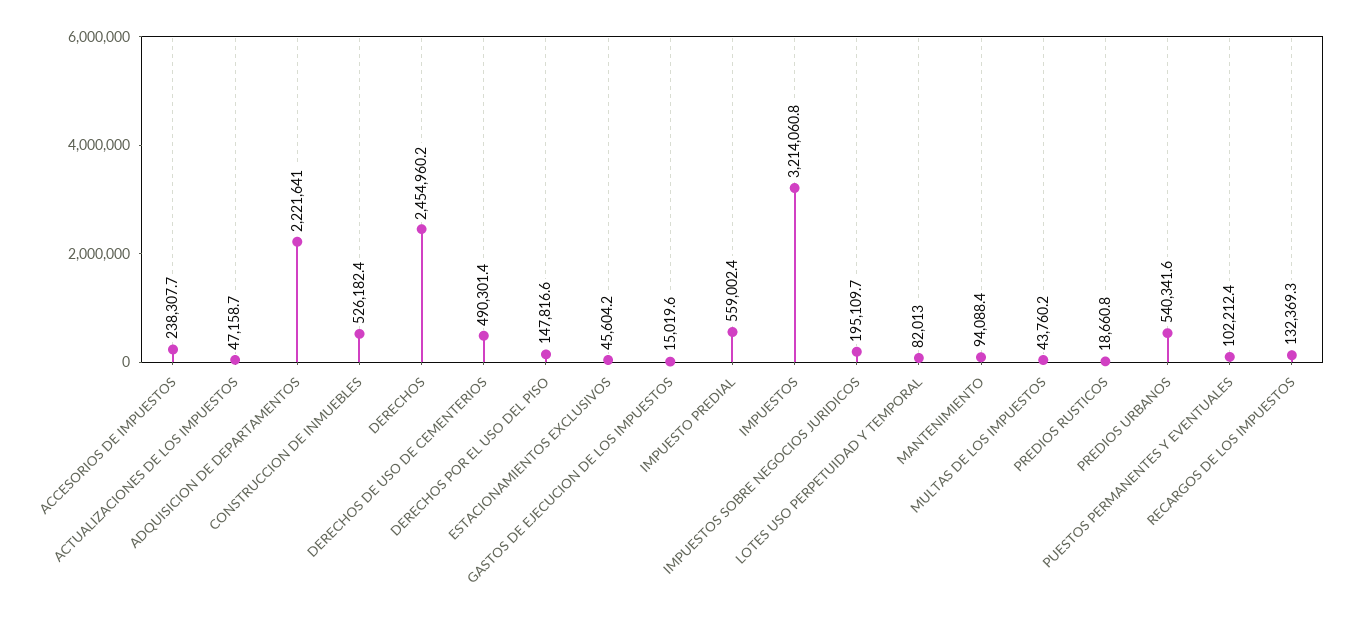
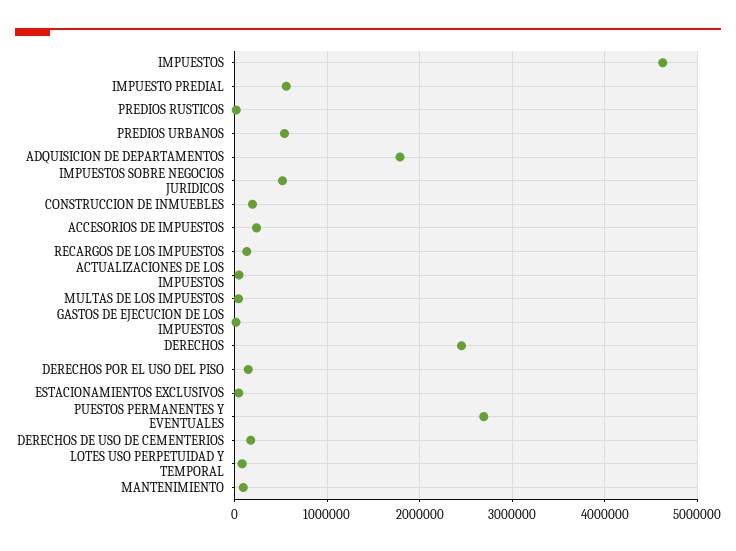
ADQUISICION DE DEPARTAMENTOS: 2221641 -> 1800000
CONSTRUCCION DE INMUEBLES: 526182.4 -> 200000
DERECHOS DE USO DE CEMENTERIOS: 490301.4 -> 200000
IMPUESTOS: 3214060.8 -> 4600000
IMPUESTOS SOBRE NEGOCIOS JURIDICOS: 195109.7 -> 500000
PUESTOS PERMANENTES Y EVENTUALES: 102212.4 -> 2700000

